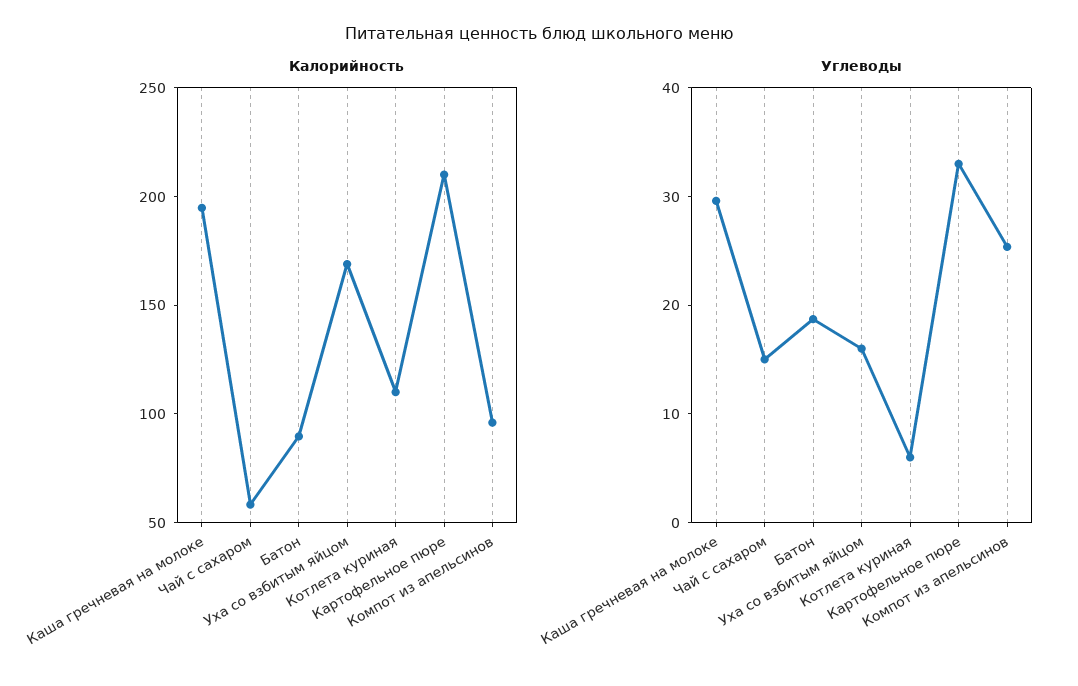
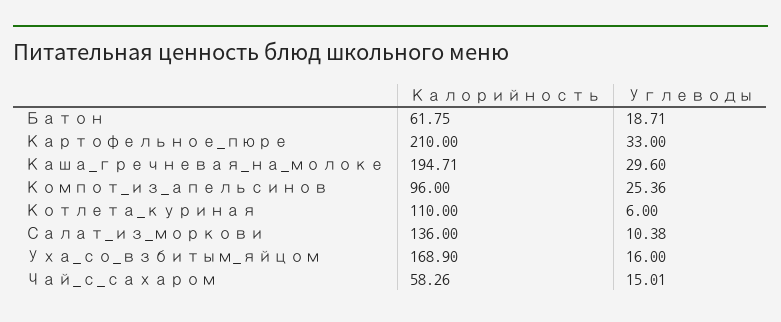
Калорийность, Батон: 90 -> 61.75
Калорийность, Салат_из_моркови: none -> 136
Углеводы, Салат_из_моркови: none -> 10.38

